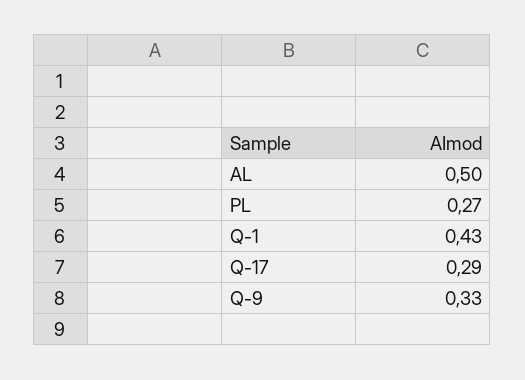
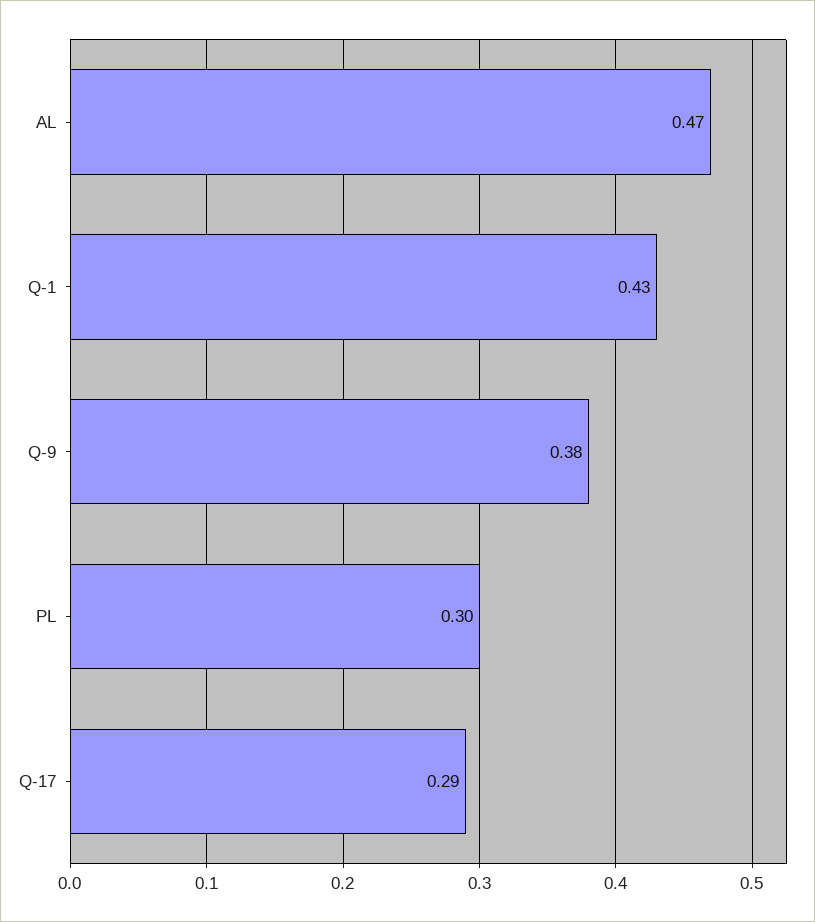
AL: 0.5 -> 0.47
PL: 0.27 -> 0.3
Q-9: 0.33 -> 0.38

